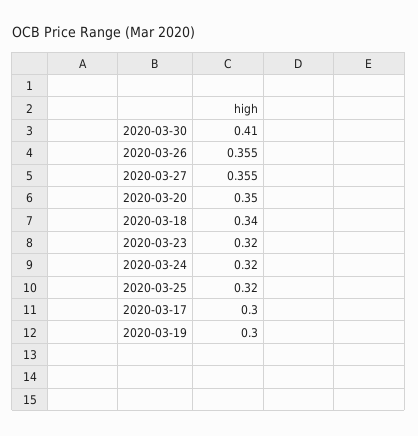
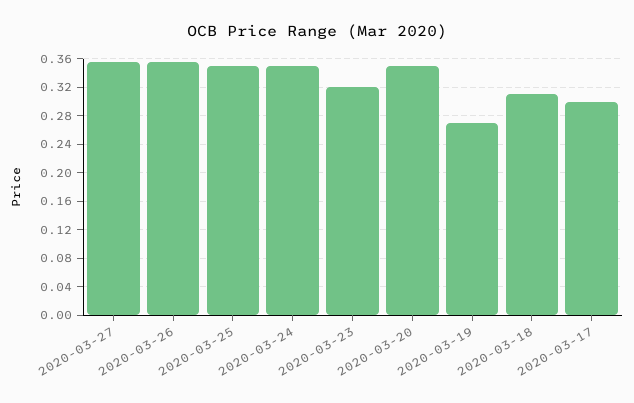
2020-03-30: 0.41 -> none
2020-03-18: 0.34 -> 0.31
2020-03-24: 0.32 -> 0.35
2020-03-25: 0.32 -> 0.35
2020-03-19: 0.3 -> 0.27

